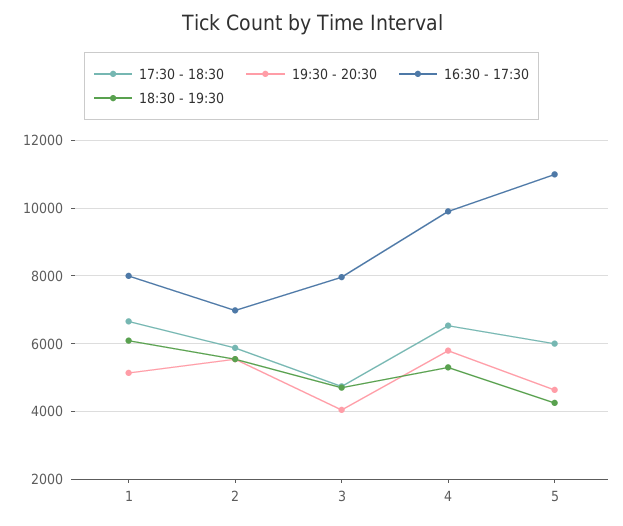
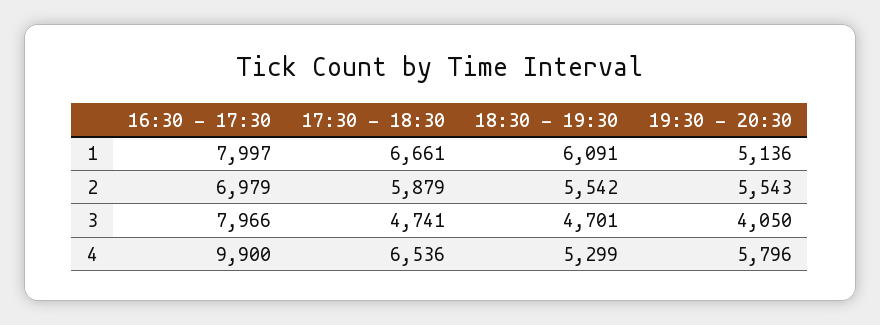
17:30 - 18:30, 5: 6000 -> none
19:30 - 20:30, 5: 4600 -> none
16:30 - 17:30, 5: 11000 -> none
18:30 - 19:30, 5: 4200 -> none

